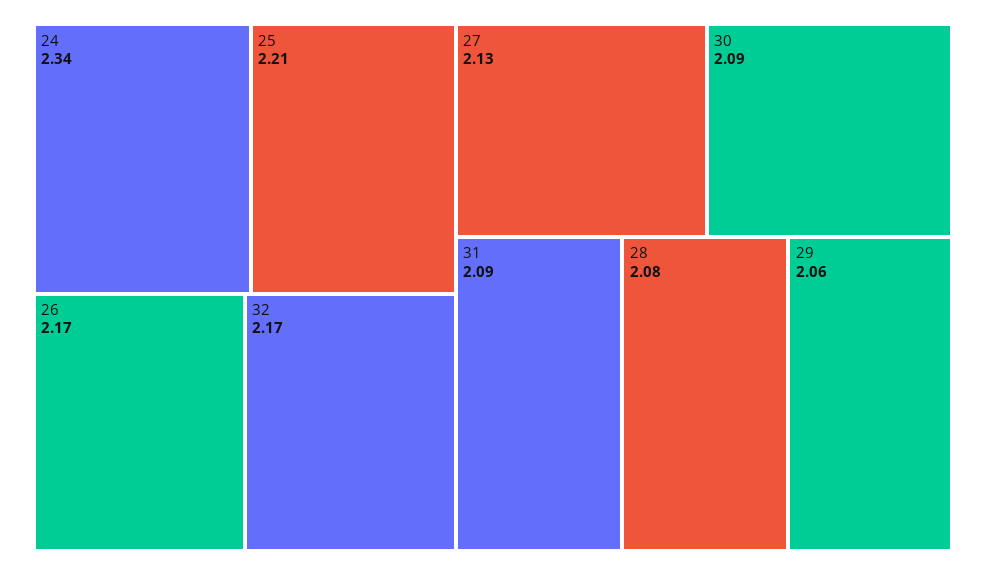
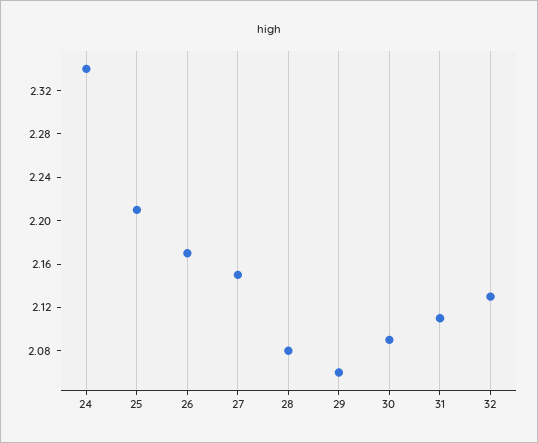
32: 2.17 -> 2.13
27: 2.13 -> 2.15
31: 2.09 -> 2.11

